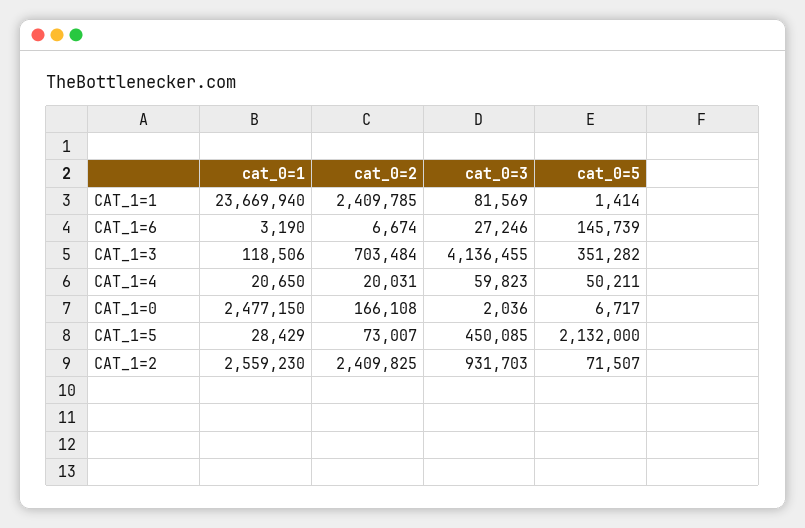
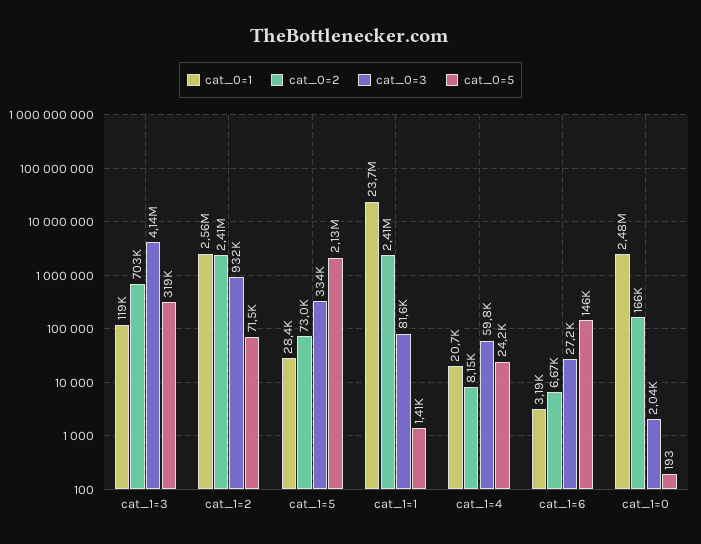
cat_0=5, CAT_1=3: 351282 -> 319000
cat_0=2, CAT_1=4: 20031 -> 8150
cat_0=5, CAT_1=4: 50211 -> 24200
cat_0=5, CAT_1=0: 6717 -> 193
cat_0=3, CAT_1=5: 450085 -> 334000

